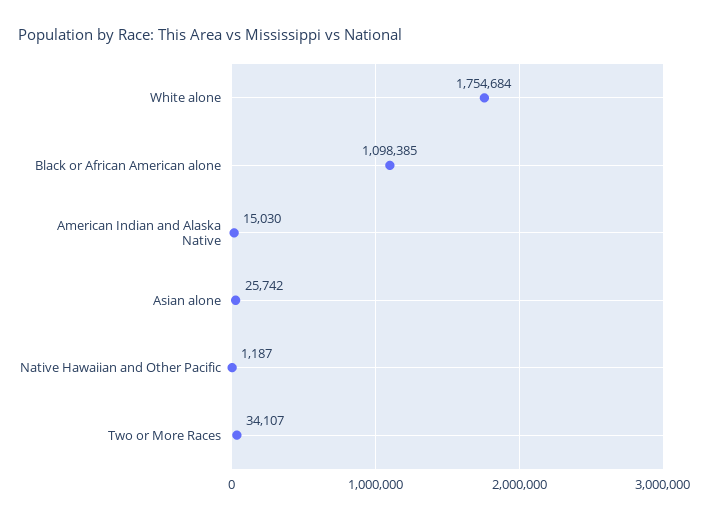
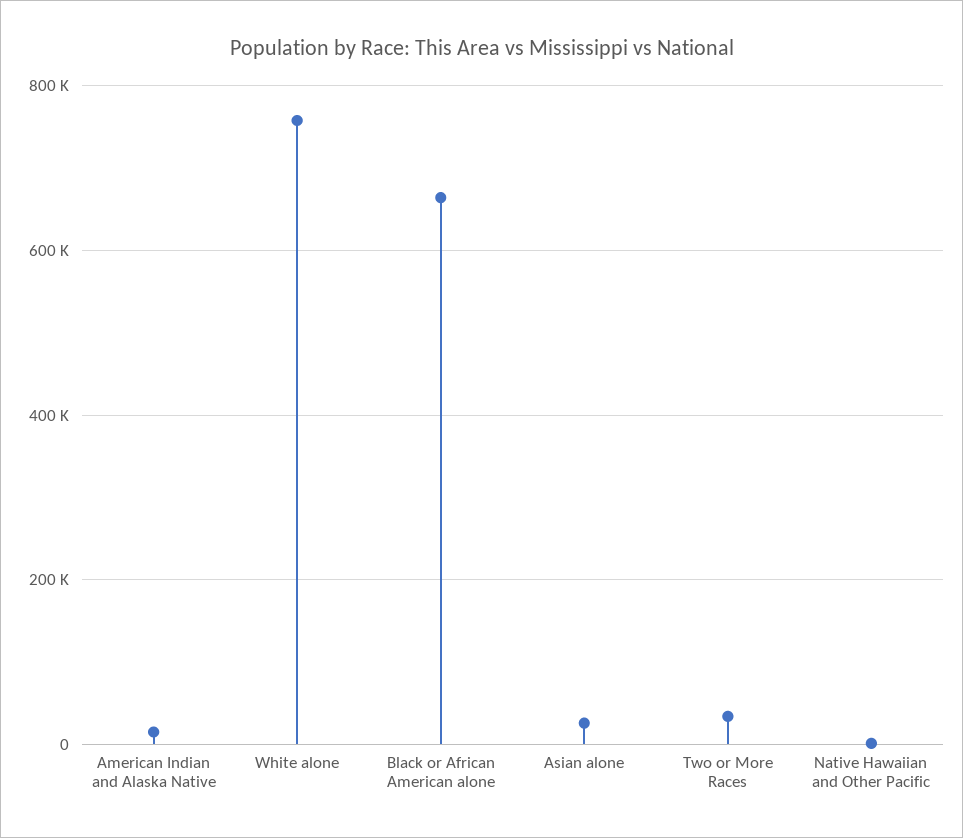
White alone: 1754684 -> 760000
Black or African American alone: 1098385 -> 660000

